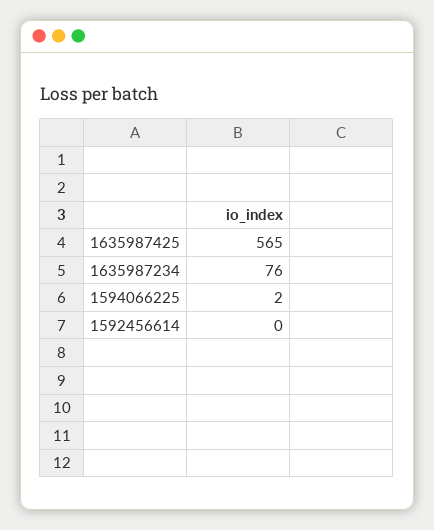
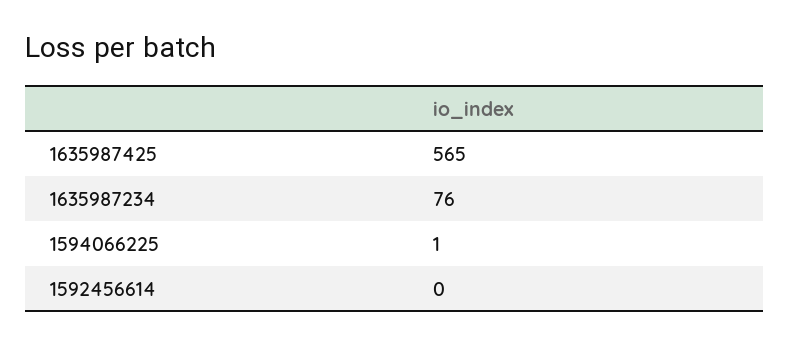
1594066225: 2 -> 1

